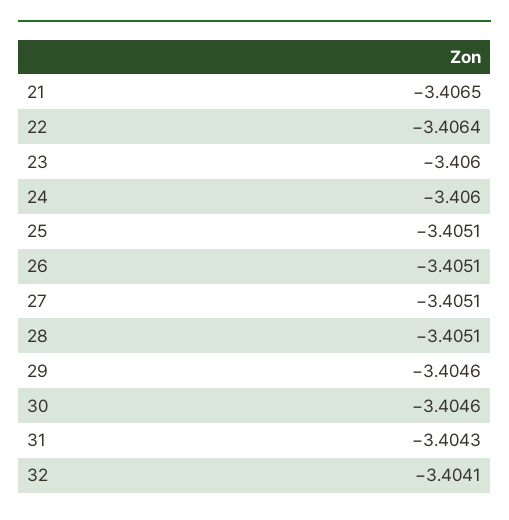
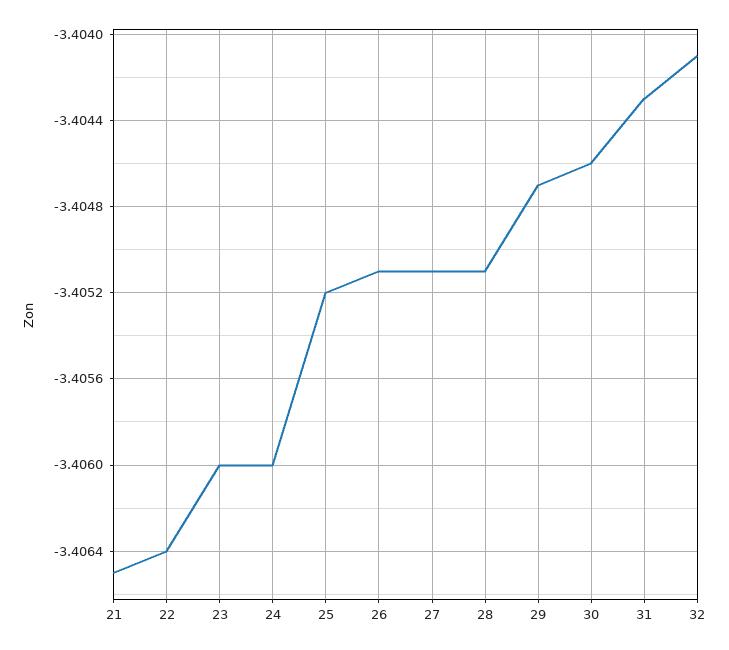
25: -3.4051 -> -3.4052
29: -3.4046 -> -3.4047

